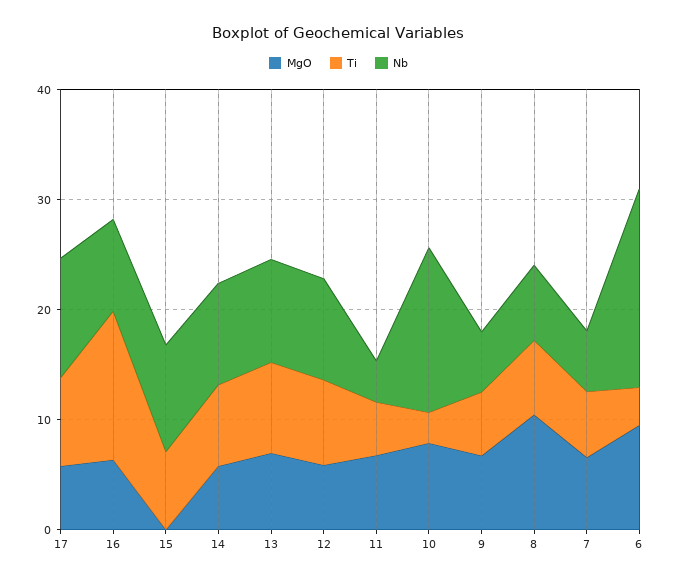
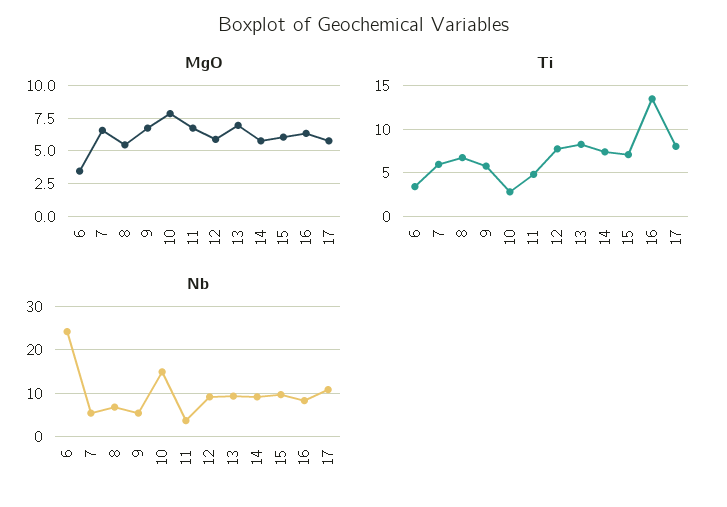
MgO, 15: 0 -> 6
MgO, 8: 10 -> 5.5
MgO, 6: 10 -> 3.5
Nb, 6: 18 -> 24

